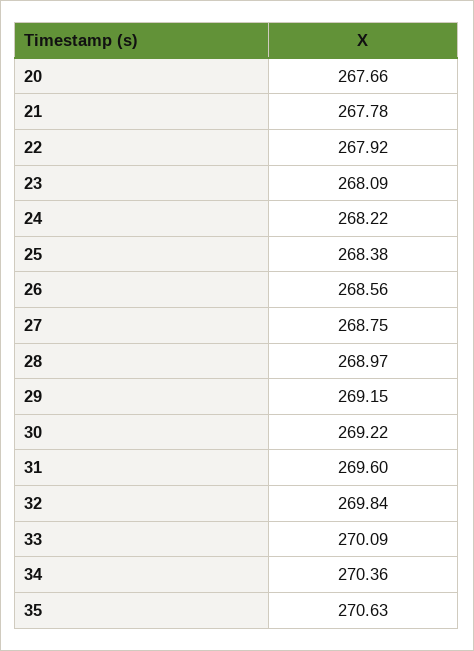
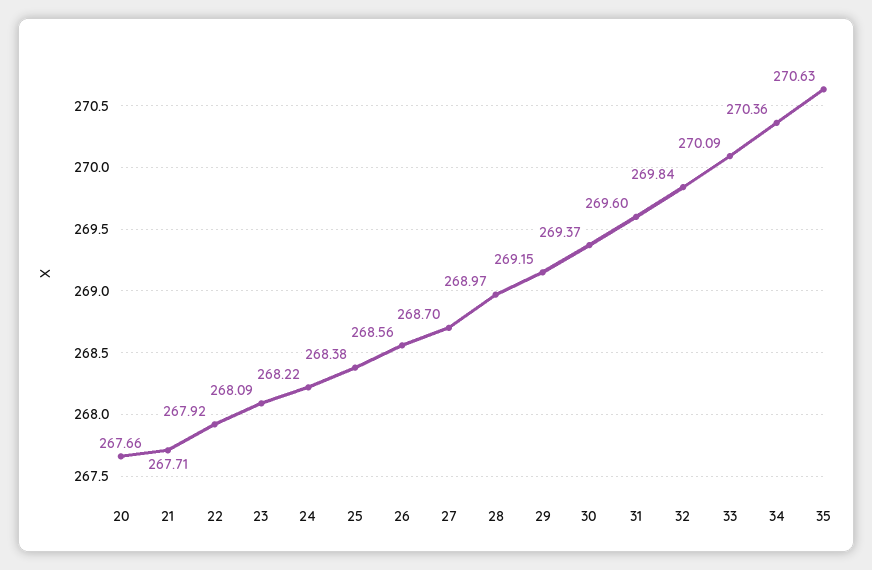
21: 267.78 -> 267.71
27: 268.75 -> 268.7
30: 269.22 -> 269.37

